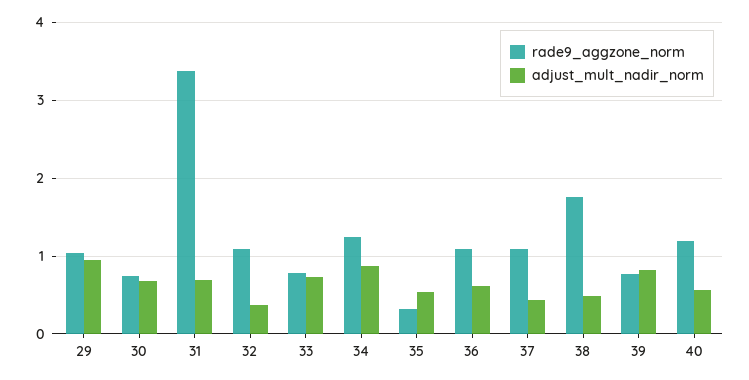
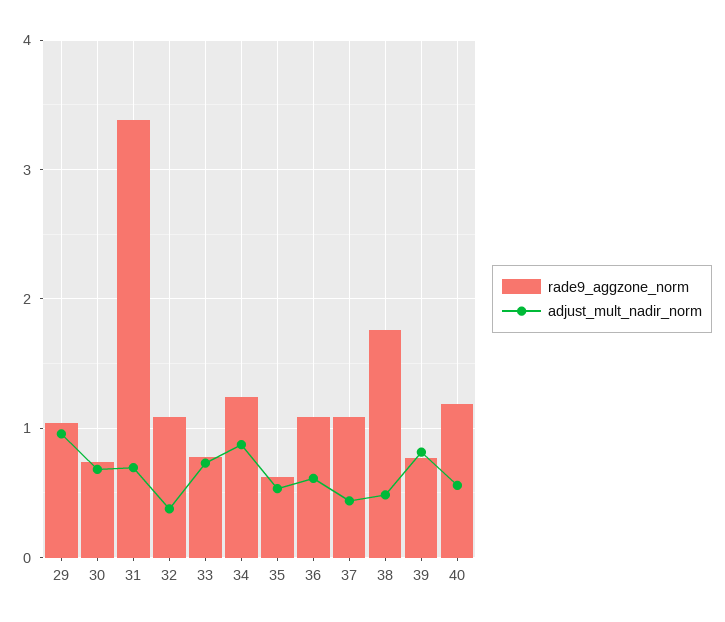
rade9_aggzone_norm, 35: 0.3 -> 0.6

